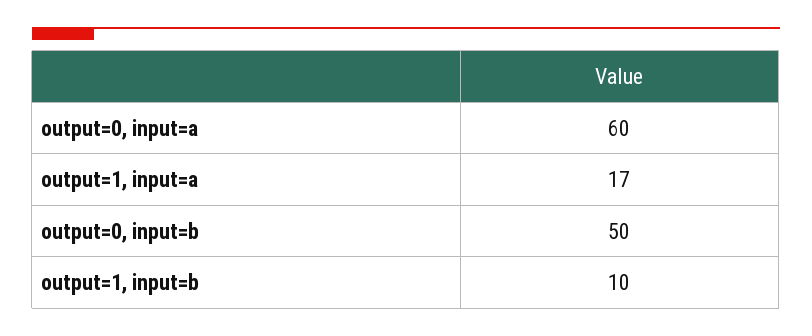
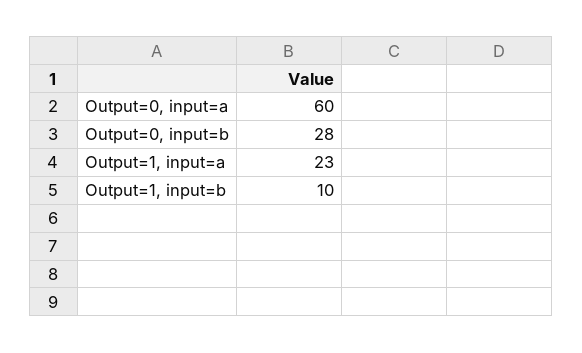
output=1, input=a: 17 -> 23
output=0, input=b: 50 -> 28

